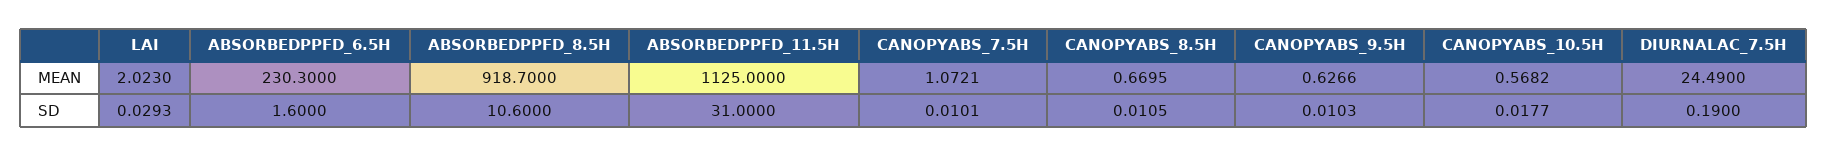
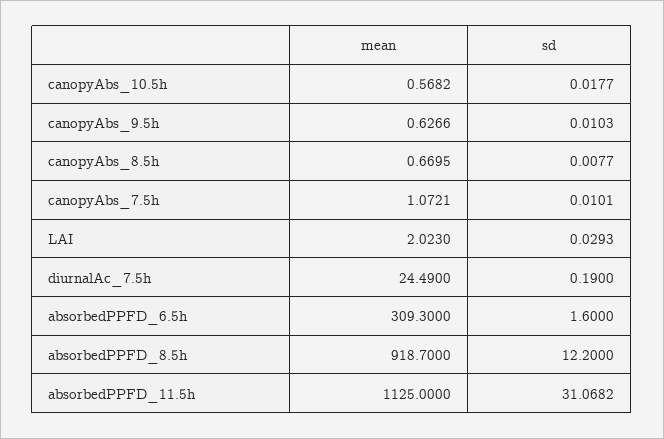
ABSORBEDPPFD_6.5H, MEAN: 230.3 -> 309.3
ABSORBEDPPFD_8.5H, SD: 10.6 -> 12.2
ABSORBEDPPFD_11.5H, SD: 31 -> 31.0682
CANOPYABS_8.5H, SD: 0.0105 -> 0.0077

